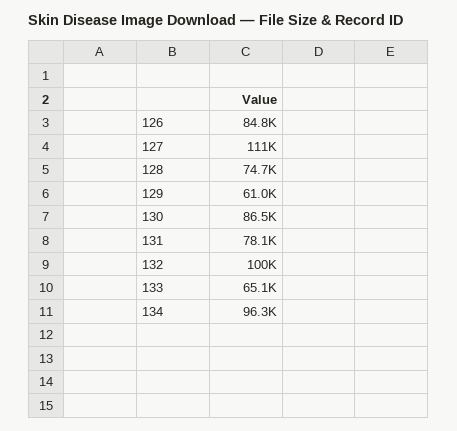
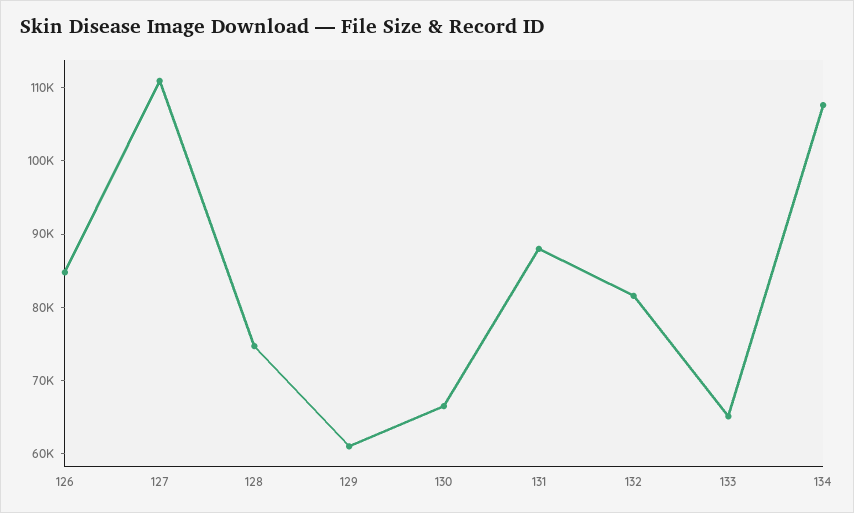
130: 86500 -> 66000
131: 78100 -> 88000
132: 100000 -> 82000
134: 96300 -> 108000

